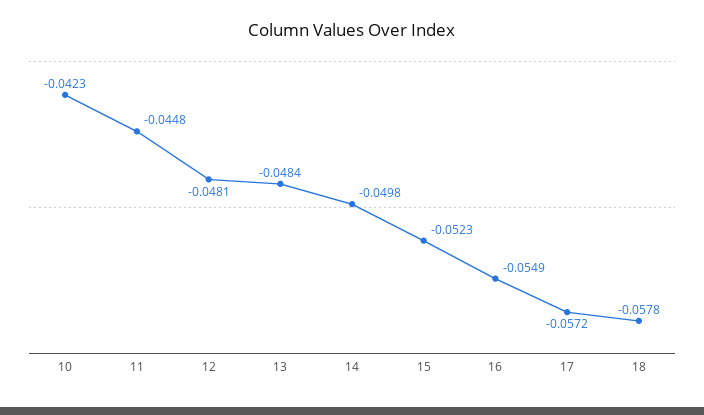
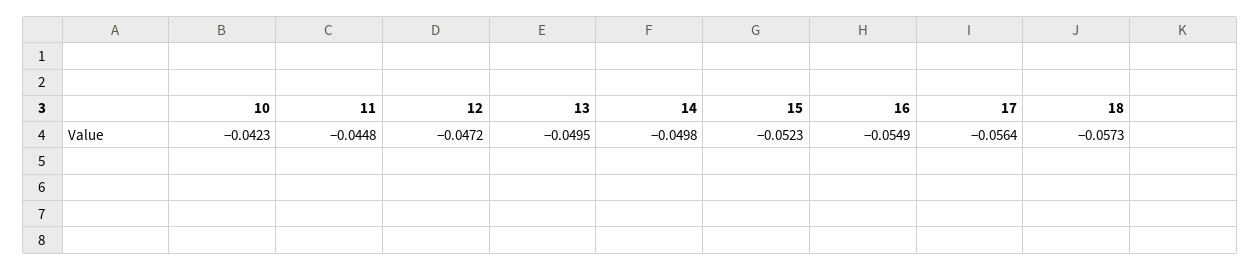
12: -0.0481 -> -0.0472
13: -0.0484 -> -0.0495
17: -0.0572 -> -0.0564
18: -0.0578 -> -0.0573

